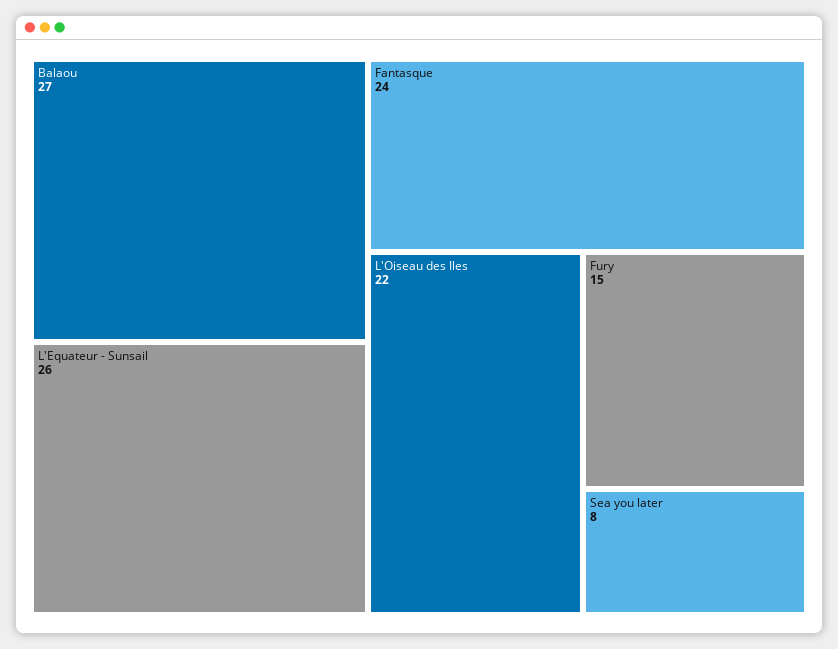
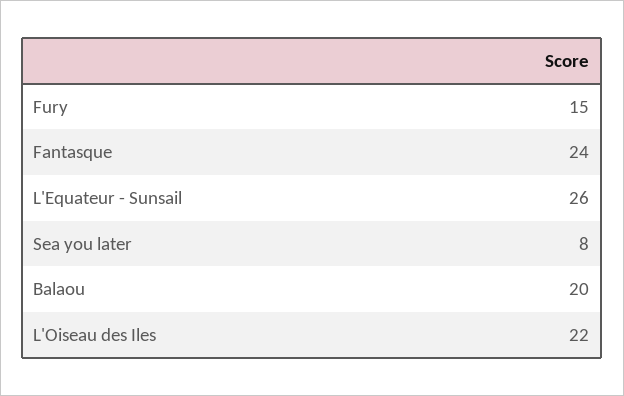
Balaou: 27 -> 20

